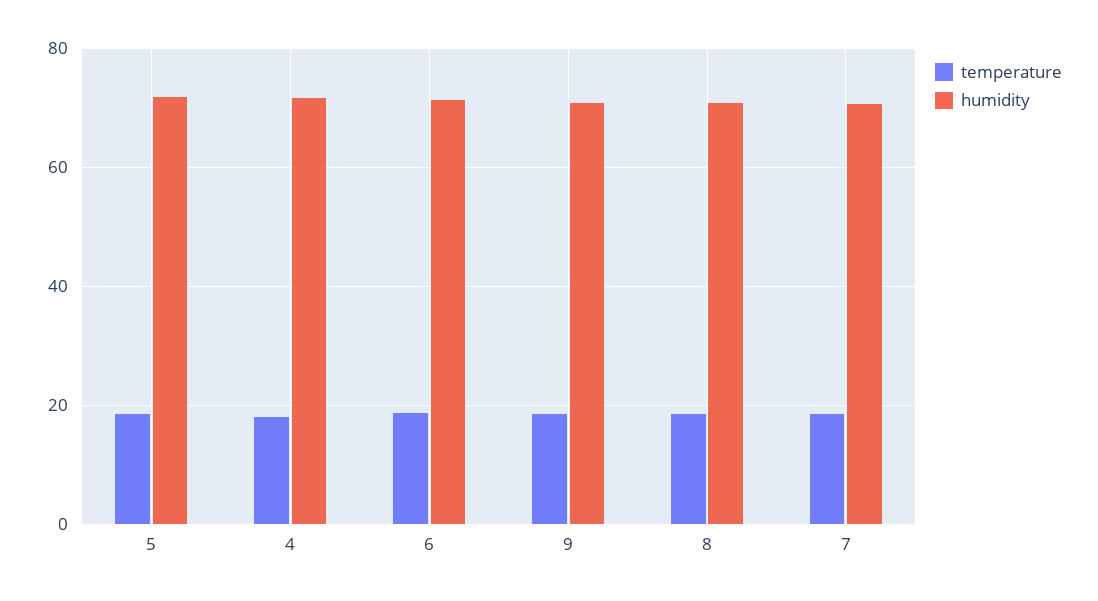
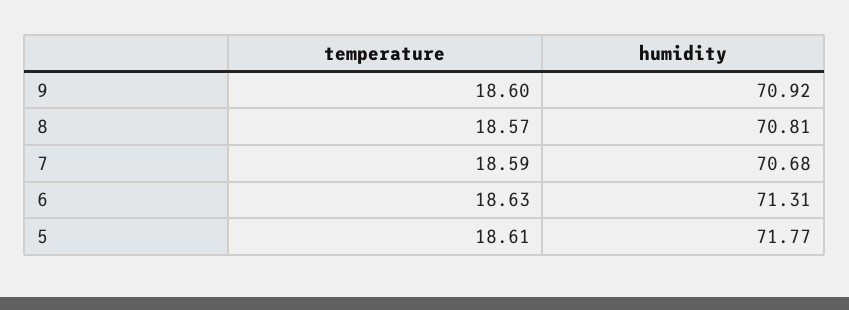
temperature, 4: 18 -> none
humidity, 4: 72 -> none

